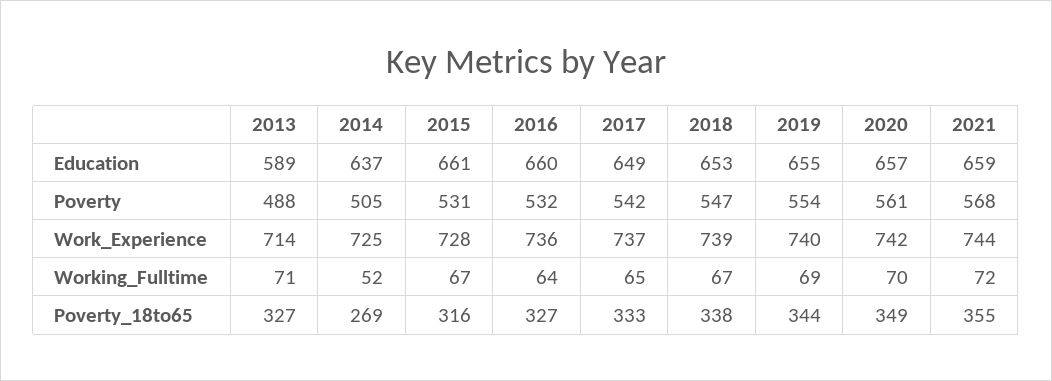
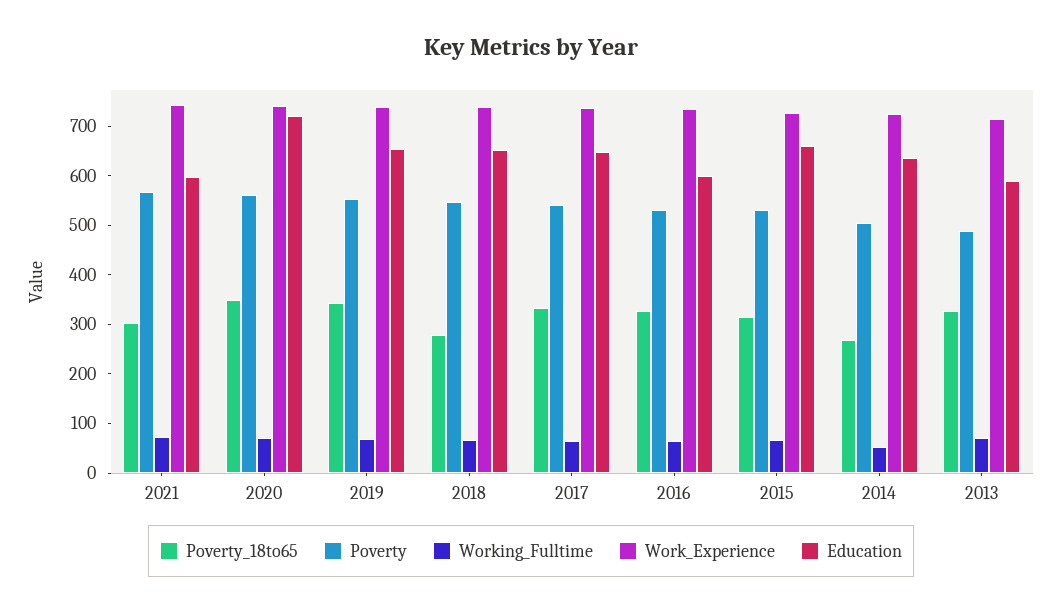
Education, 2016: 660 -> 600
Education, 2020: 657 -> 720
Education, 2021: 659 -> 600
Poverty_18to65, 2018: 338 -> 280
Poverty_18to65, 2021: 355 -> 300

